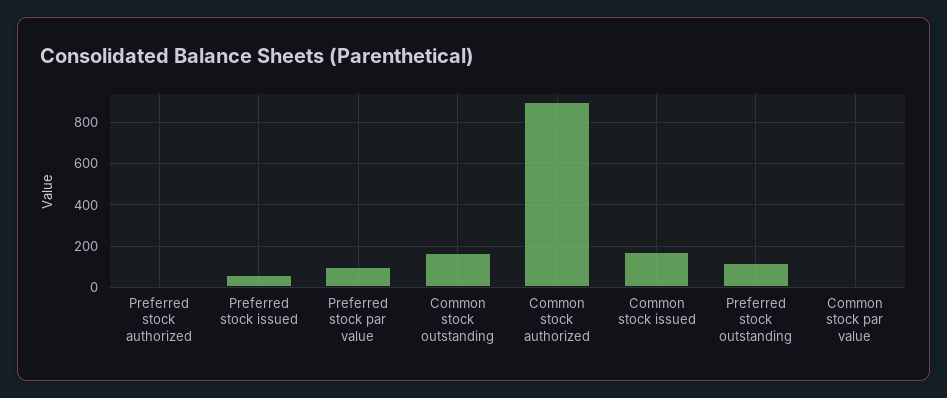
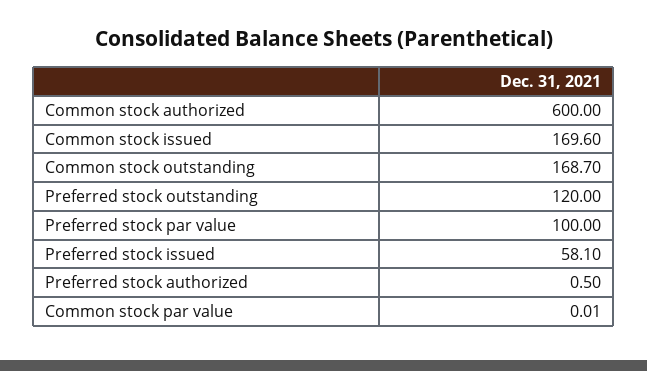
Common stock authorized: 900 -> 600

